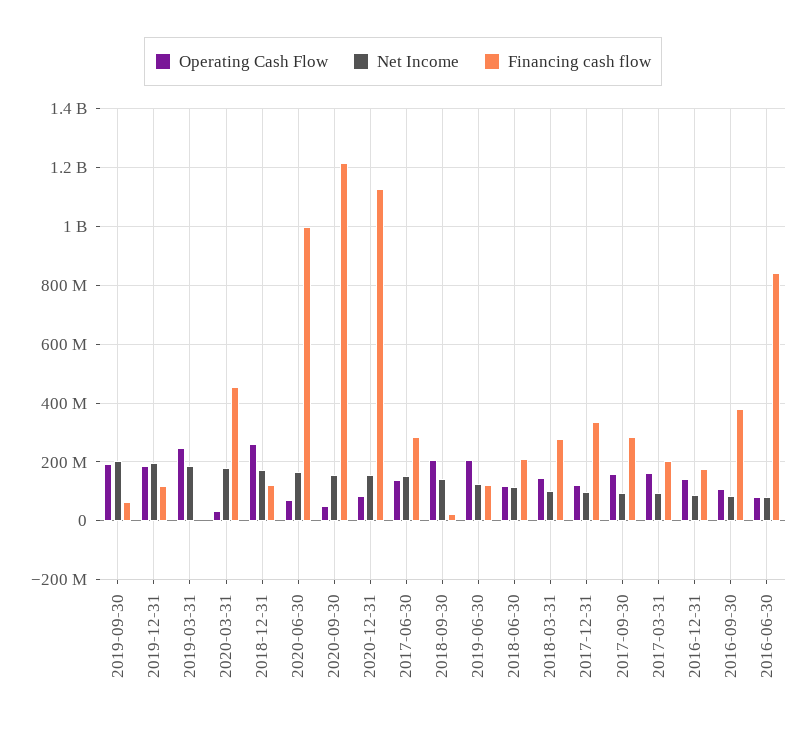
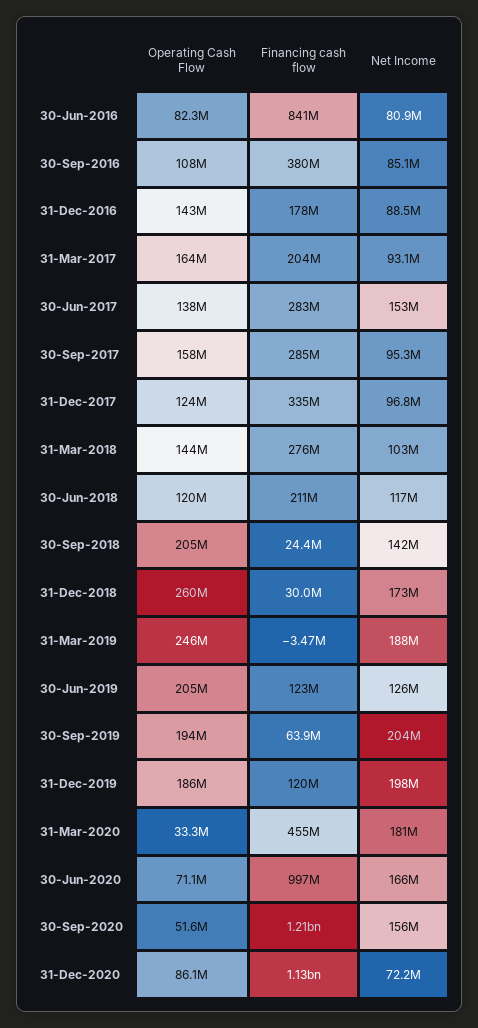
Financing cash flow, 2018-12-31: 125000000 -> 30000000
Net Income, 2020-12-31: 150000000 -> 72200000

